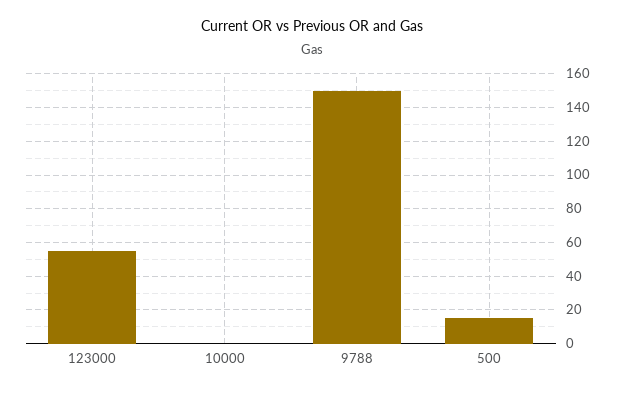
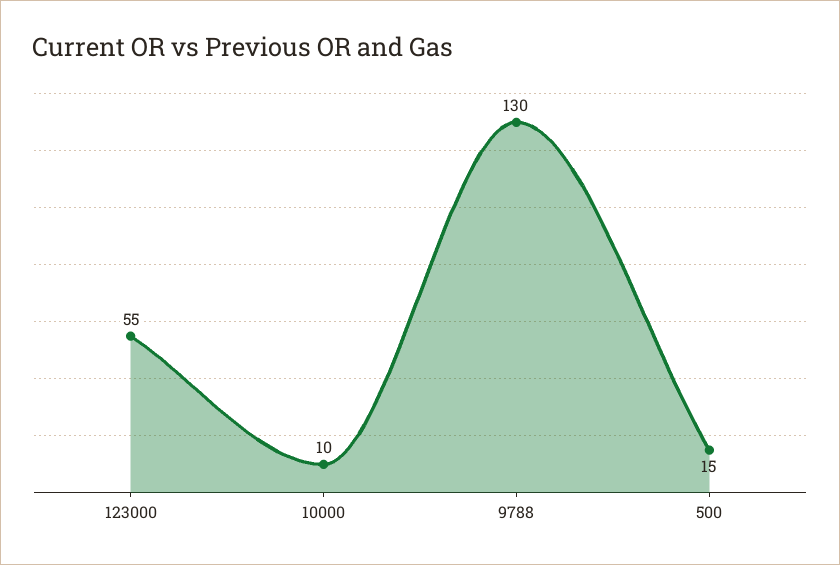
10000: 0 -> 10
9788: 150 -> 130

